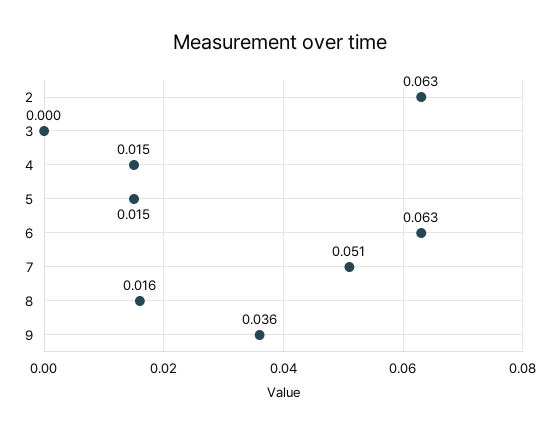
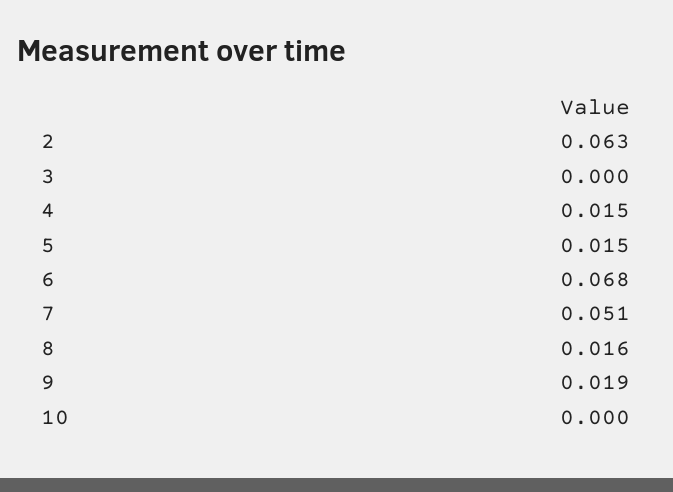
6: 0.063 -> 0.068
9: 0.036 -> 0.019
10: none -> 0

